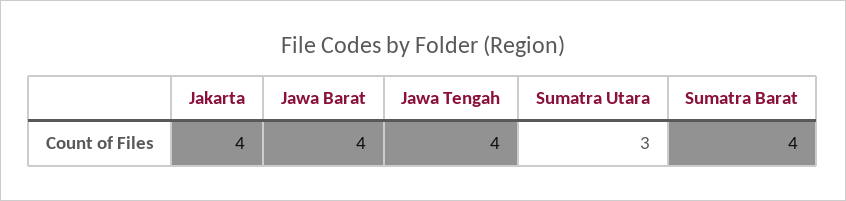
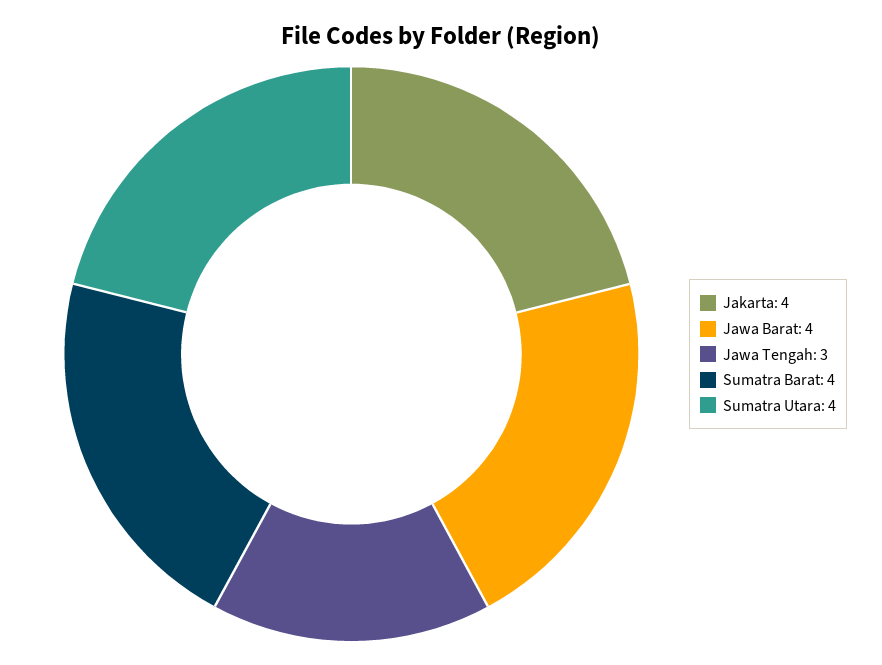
Jawa Tengah: 4 -> 3
Sumatra Utara: 3 -> 4

